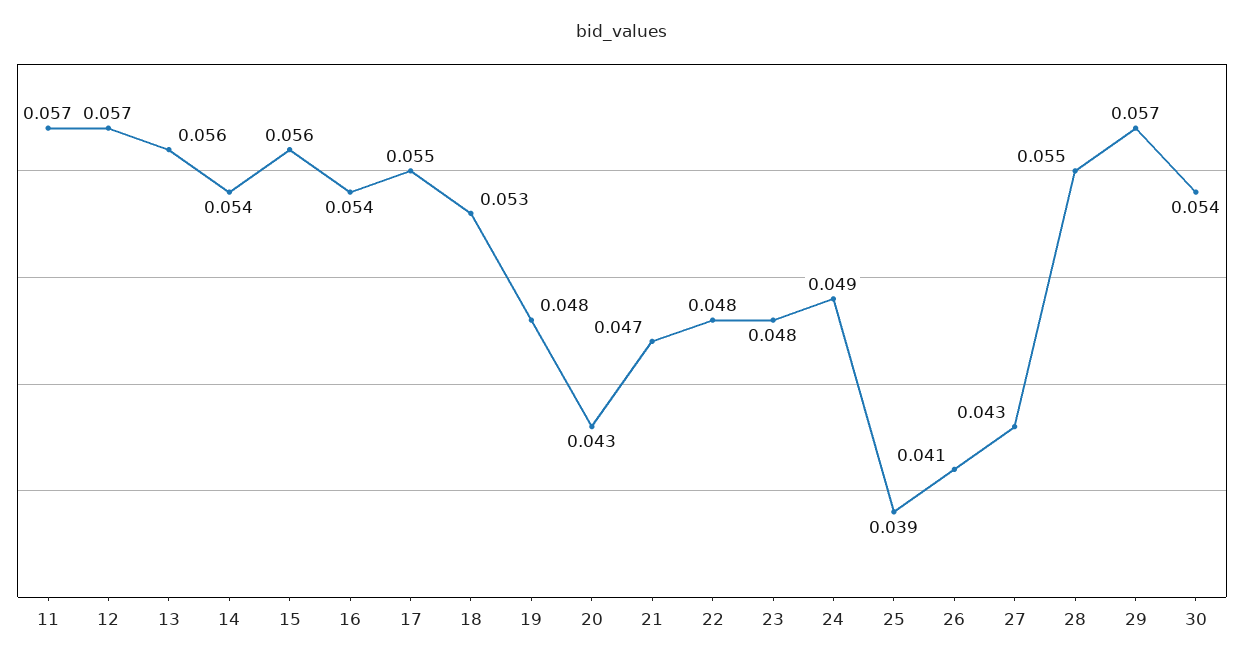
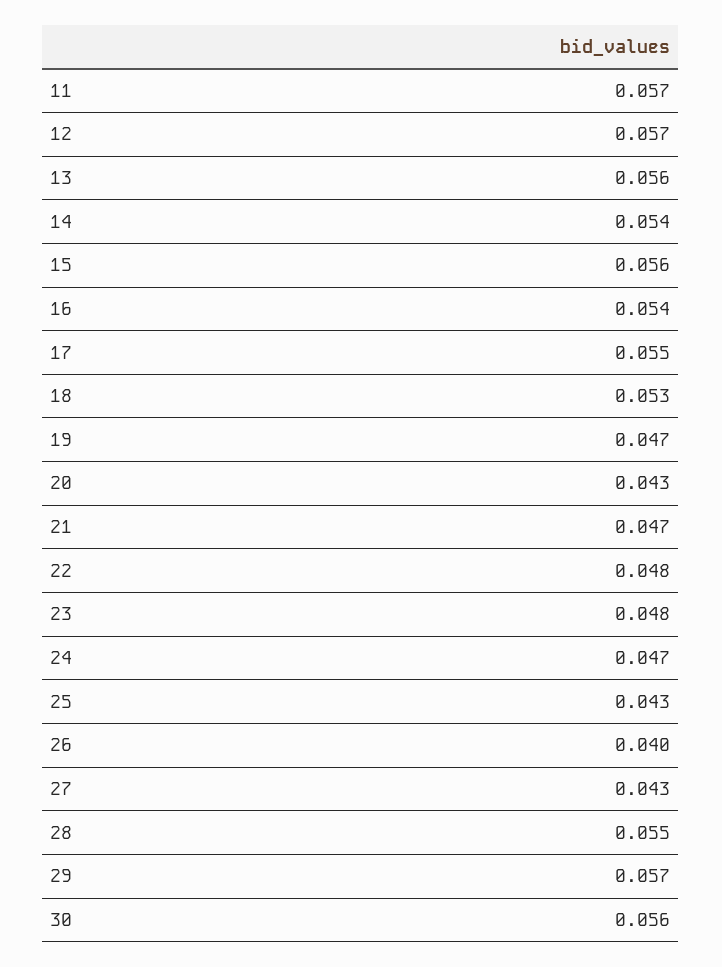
19: 0.048 -> 0.047
24: 0.049 -> 0.047
25: 0.039 -> 0.043
26: 0.041 -> 0.04
30: 0.054 -> 0.056

